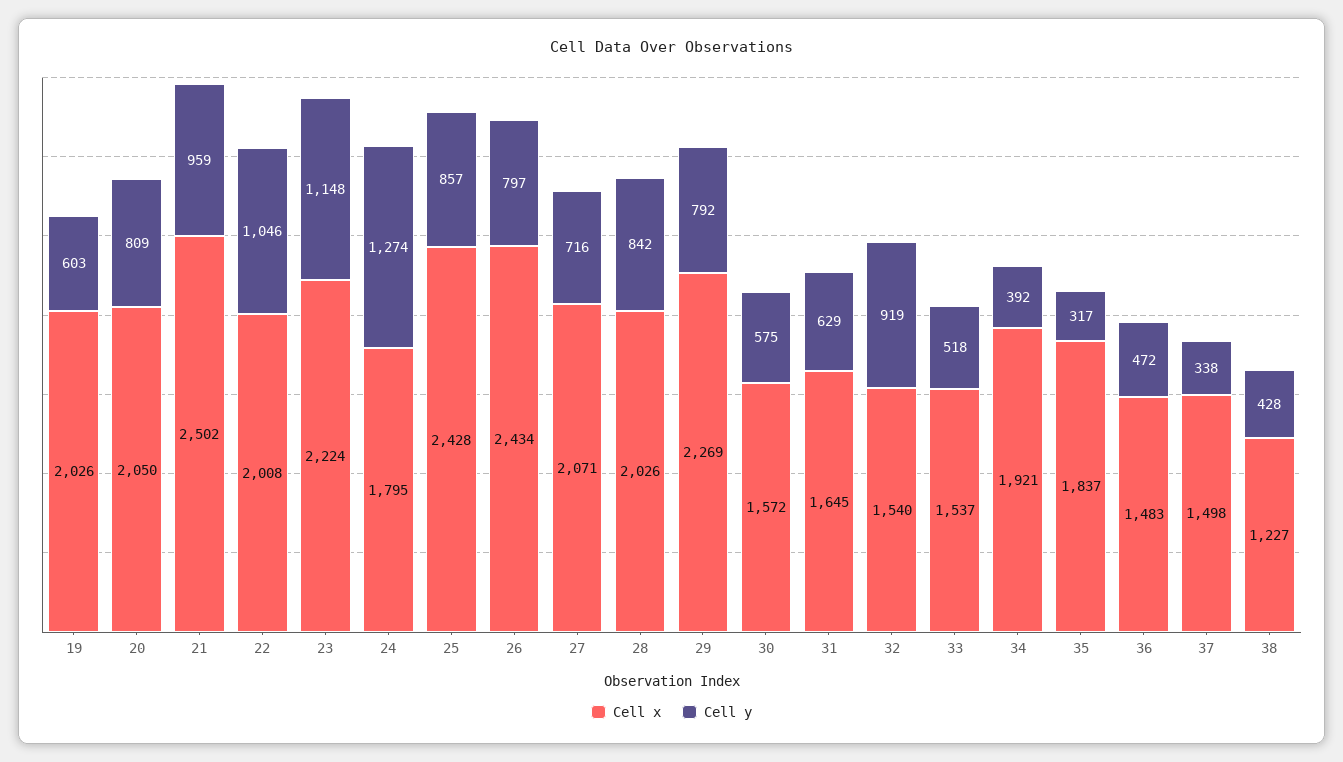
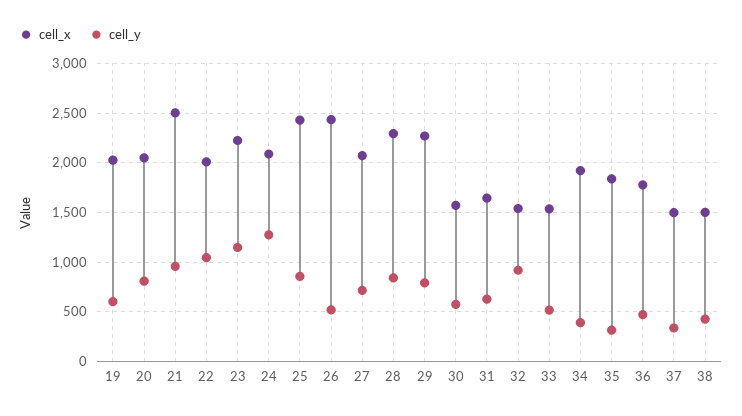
Cell x, 24: 1795 -> 2100
Cell y, 26: 797 -> 500
Cell x, 28: 2026 -> 2300
Cell x, 36: 1483 -> 1800
Cell x, 38: 1227 -> 1500

